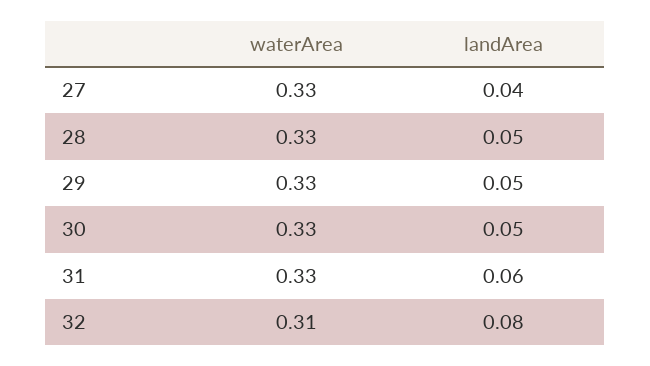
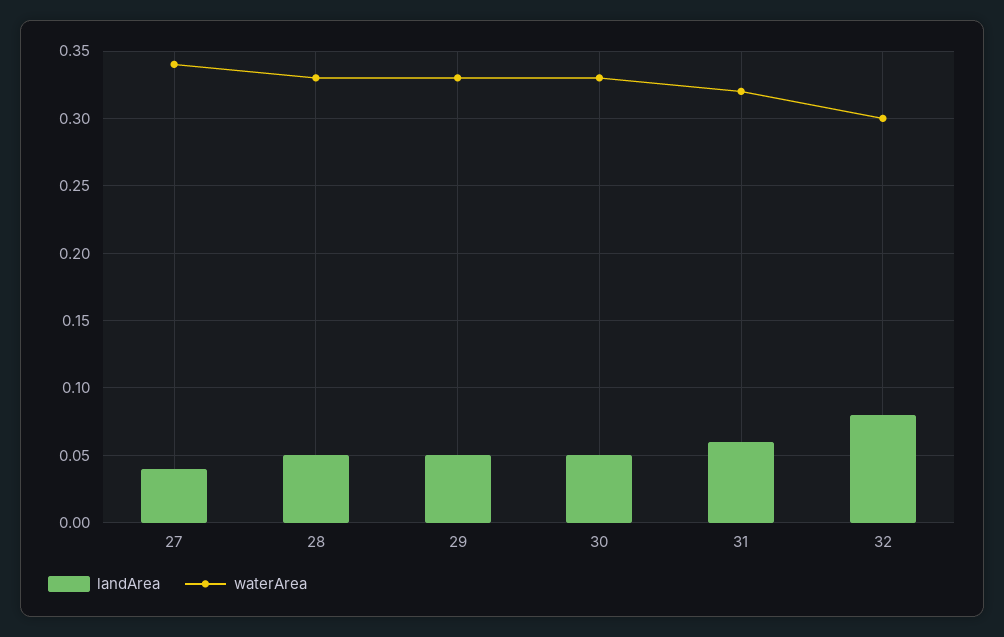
waterArea, 27: 0.33 -> 0.34
waterArea, 31: 0.33 -> 0.32
waterArea, 32: 0.31 -> 0.3

